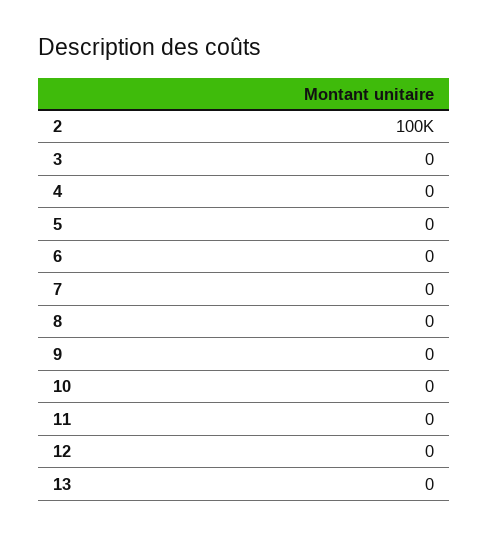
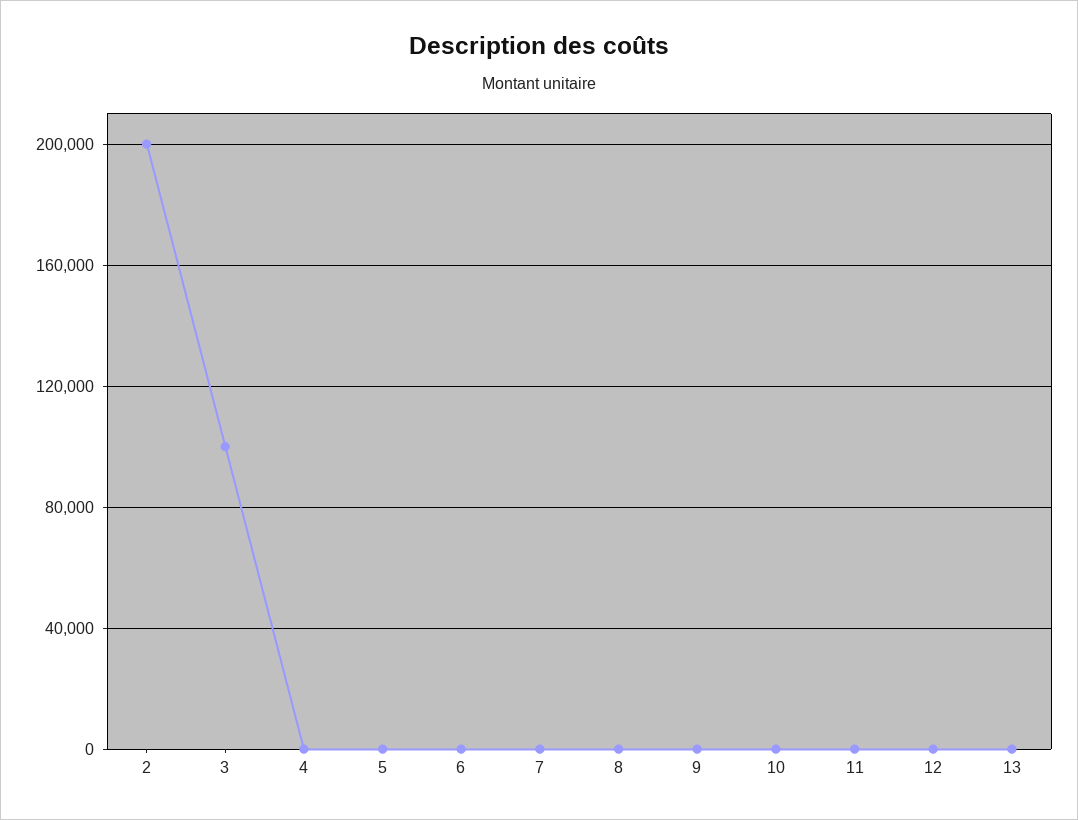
2: 100000 -> 200000
3: 0 -> 100000

